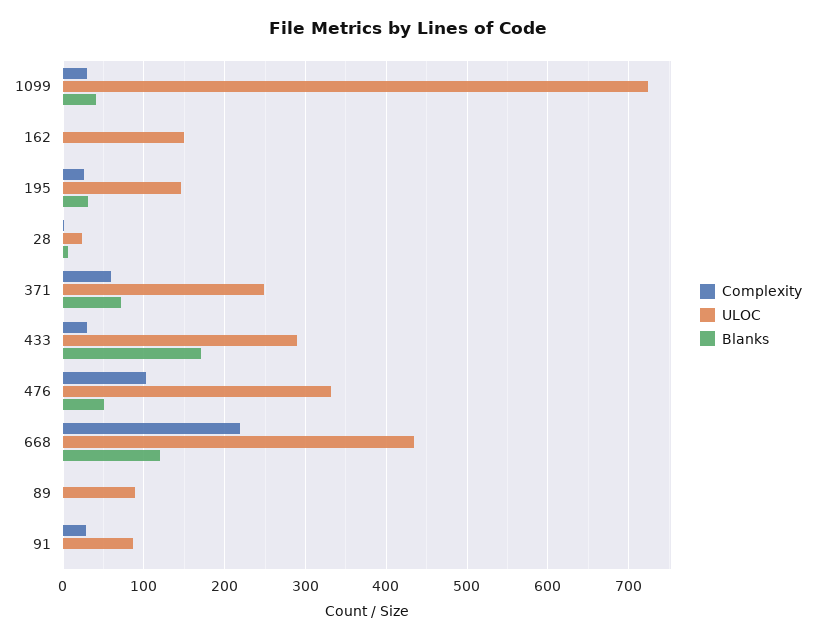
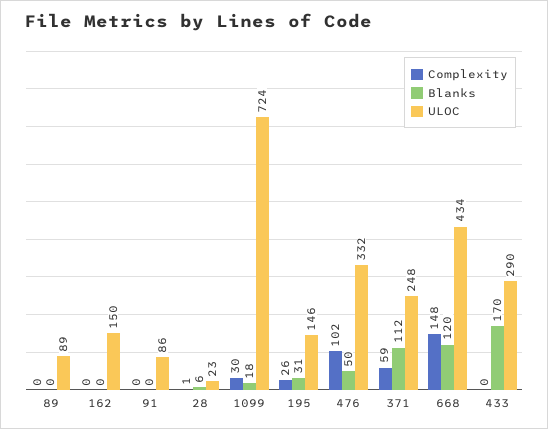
Blanks, 1099: 40 -> 18
Blanks, 371: 70 -> 112
Complexity, 433: 30 -> 0
Complexity, 668: 220 -> 148
Complexity, 91: 30 -> 0

